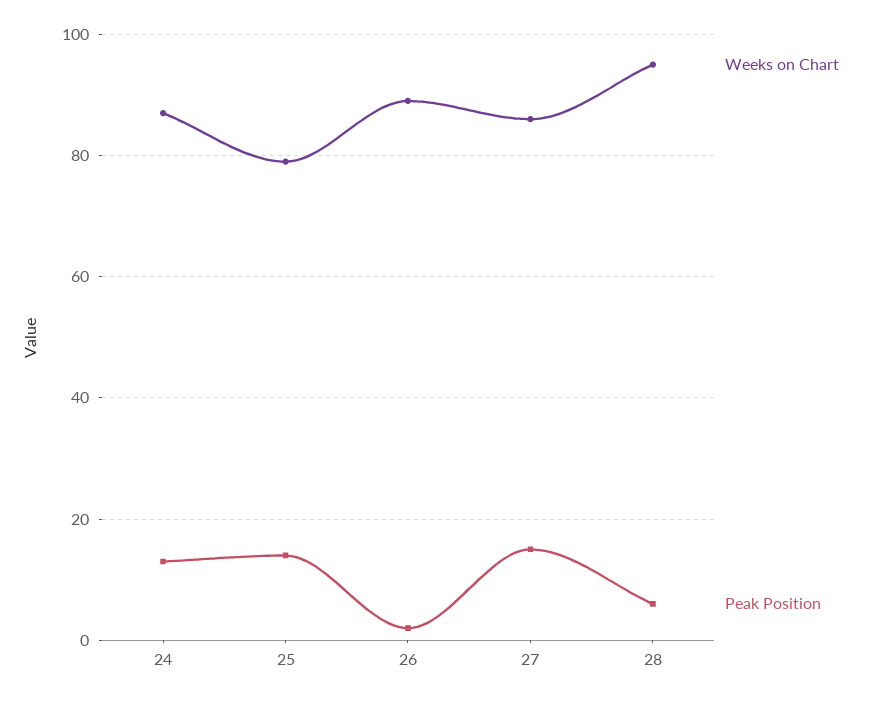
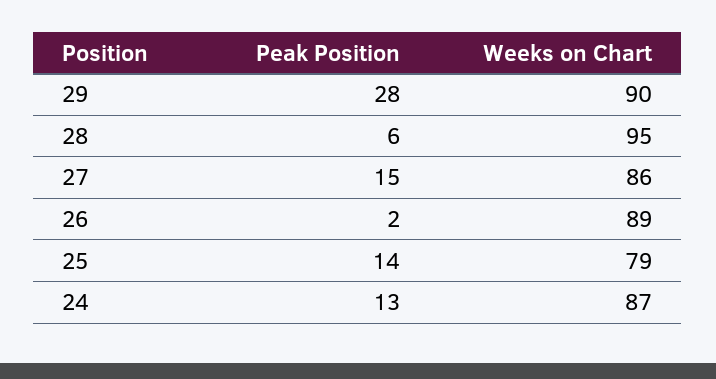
Peak Position, 29: none -> 28
Weeks on Chart, 29: none -> 90

